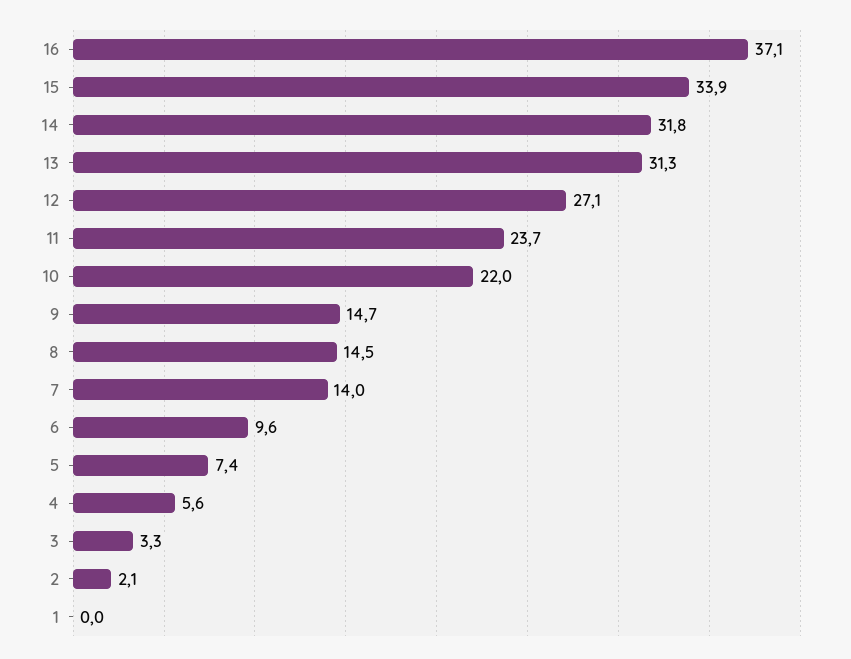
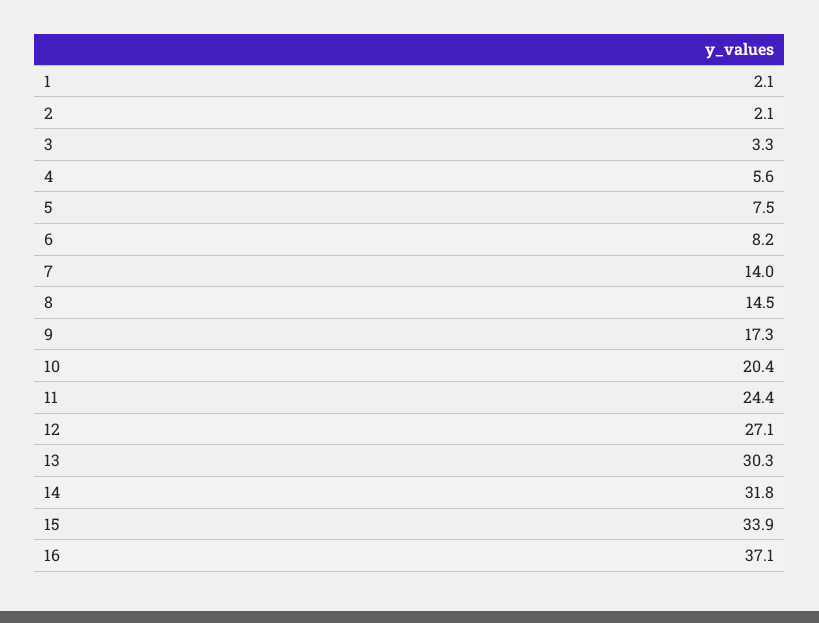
13: 31.3 -> 30.3
11: 23.7 -> 24.4
10: 22 -> 20.4
9: 14.7 -> 17.3
6: 9.6 -> 8.2
5: 7.4 -> 7.5
1: 0 -> 2.1

